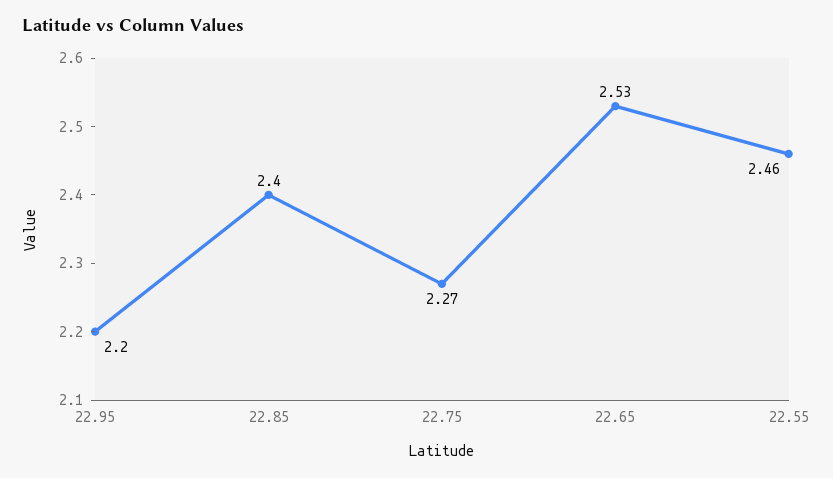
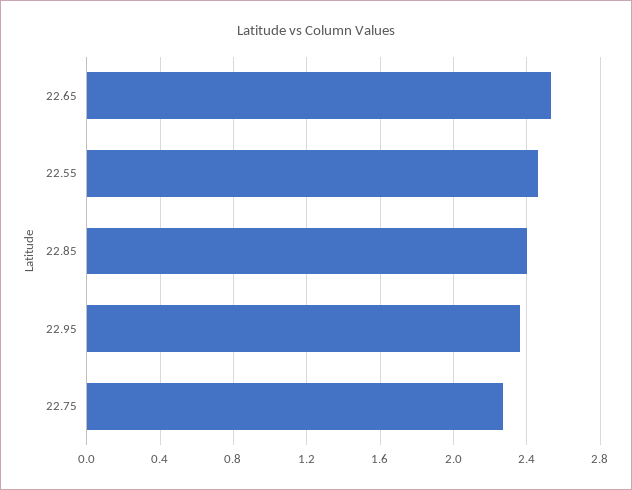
22.95: 2.2 -> 2.35

